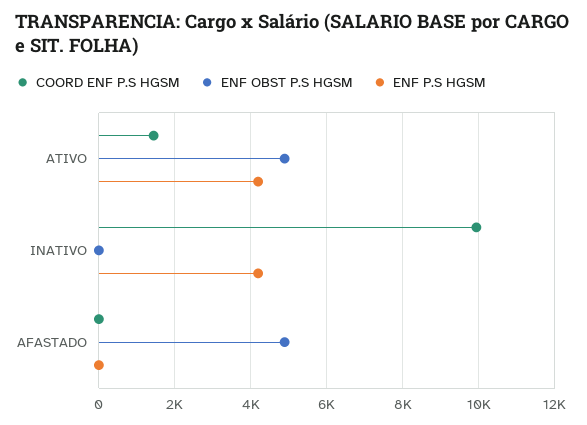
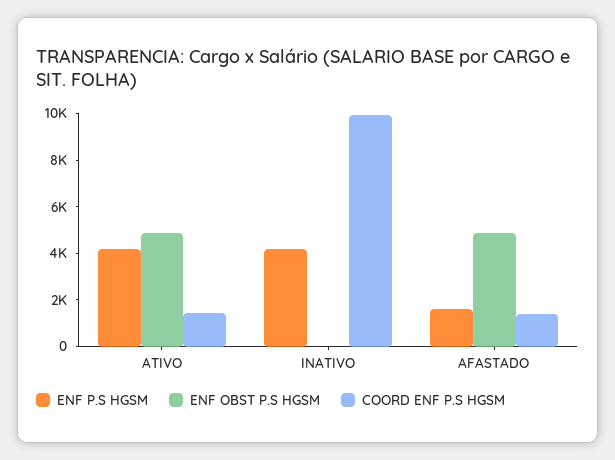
COORD ENF P.S HGSM, AFASTADO: 0 -> 1500
ENF P.S HGSM, AFASTADO: 0 -> 1500

